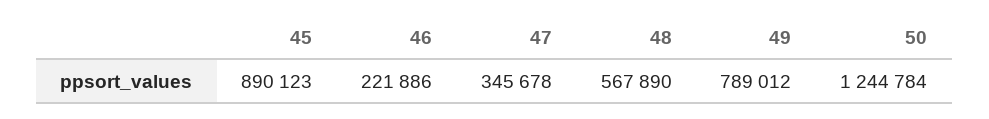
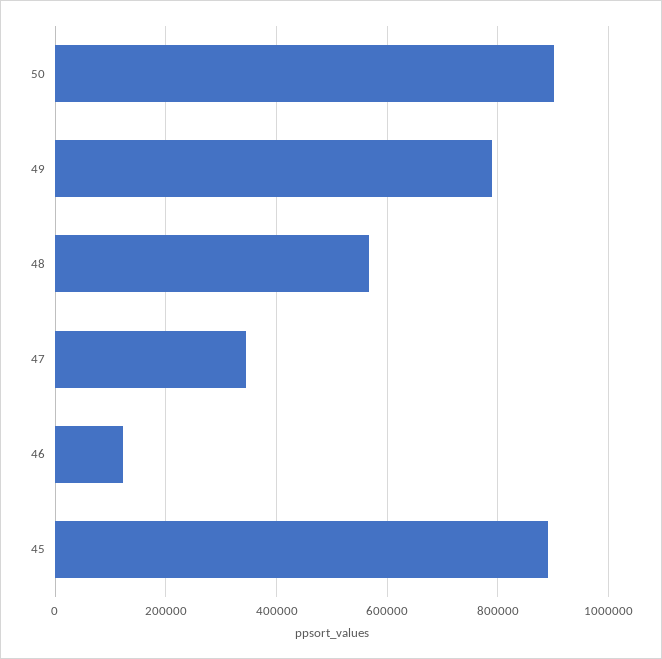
46: 221886 -> 120000
50: 1244784 -> 900000

